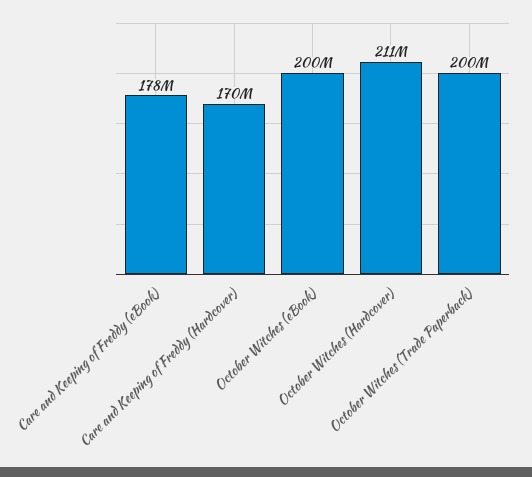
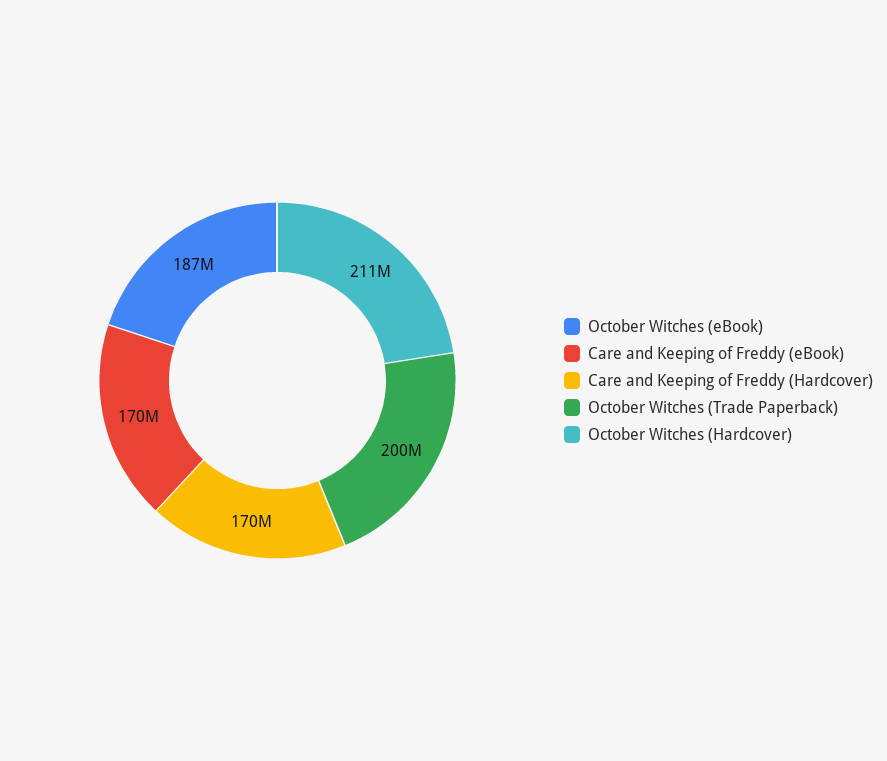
Care and Keeping of Freddy (eBook): 178000000 -> 170000000
October Witches (eBook): 200000000 -> 187000000

